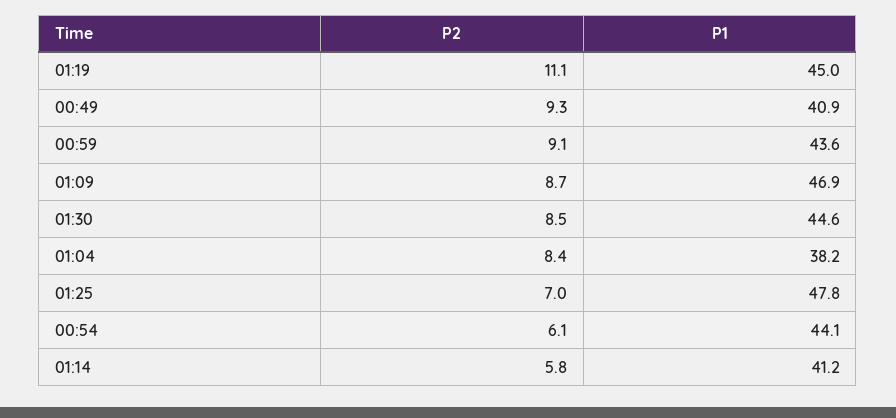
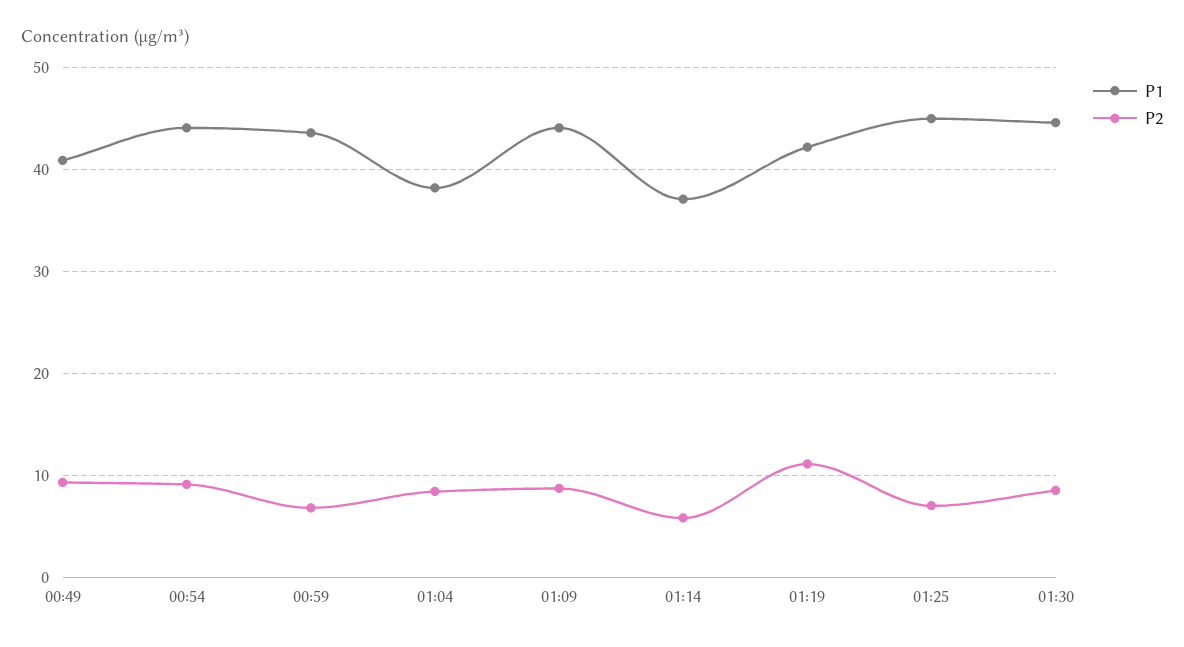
P1, 01:19: 45 -> 42
P2, 00:59: 9.1 -> 7
P1, 01:09: 46.9 -> 44
P1, 01:25: 47.8 -> 45
P2, 00:54: 6.1 -> 9
P1, 01:14: 41.2 -> 37

